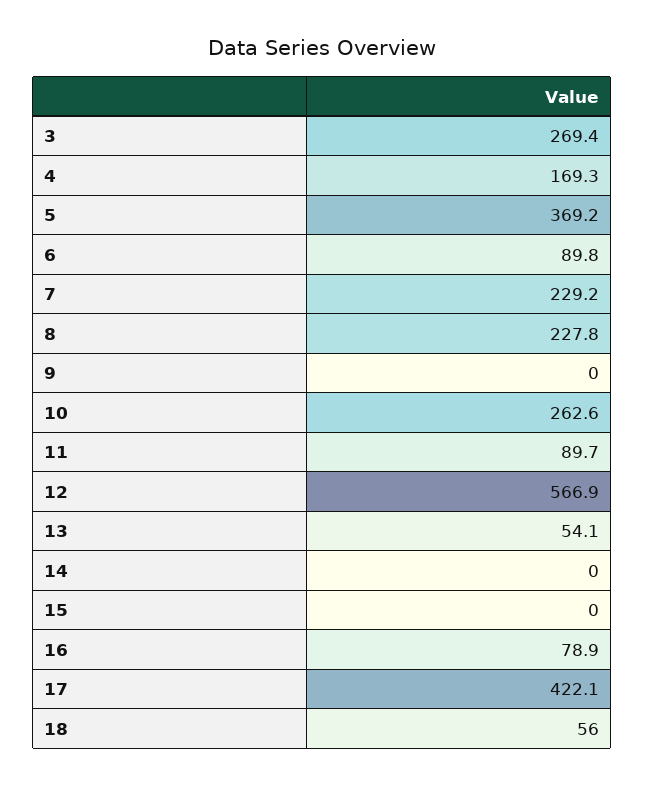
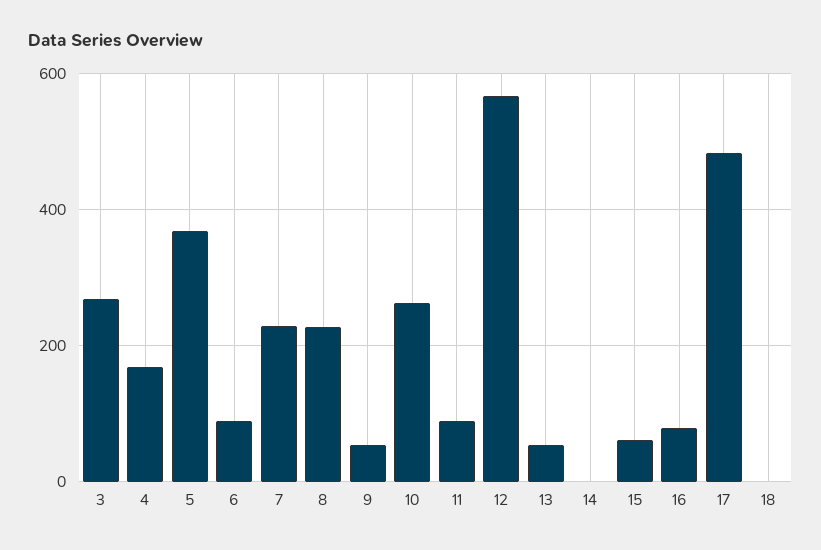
9: 0 -> 60
15: 0 -> 60
17: 422.1 -> 480
18: 56 -> 0

